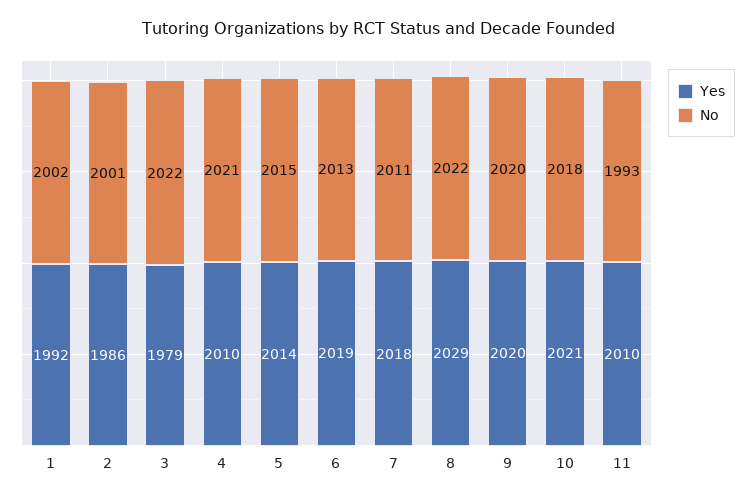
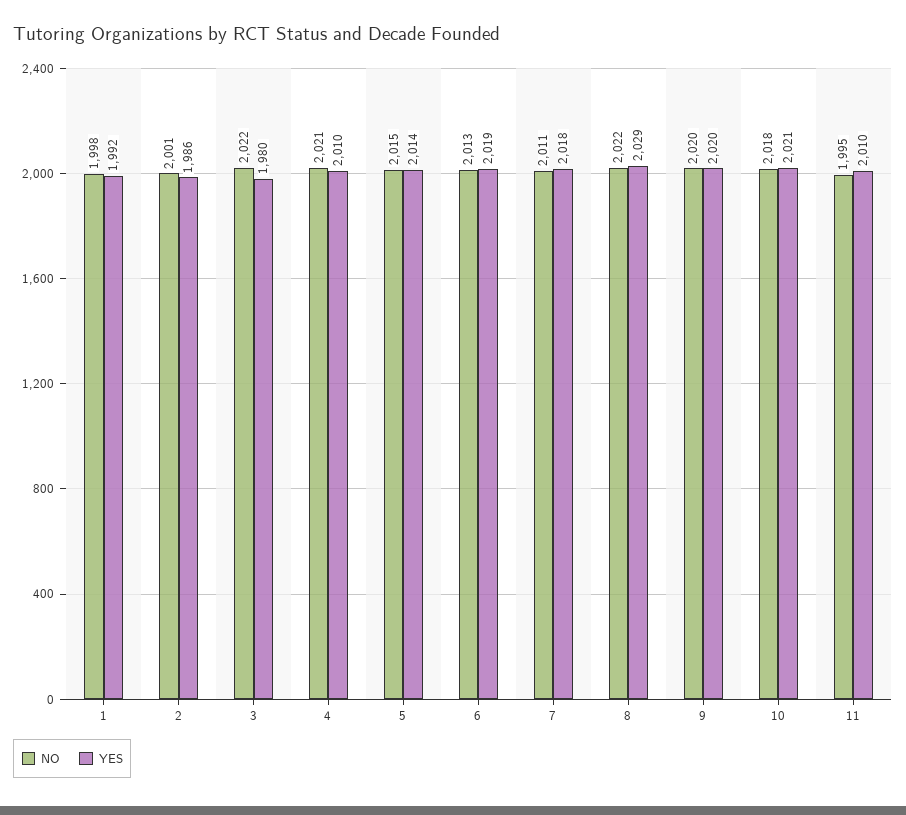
No, 1: 2002 -> 1998
Yes, 3: 1979 -> 1980
No, 11: 1993 -> 1995

